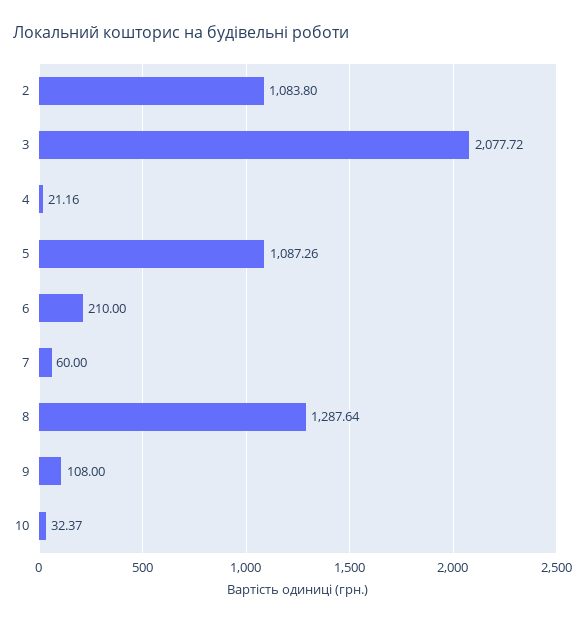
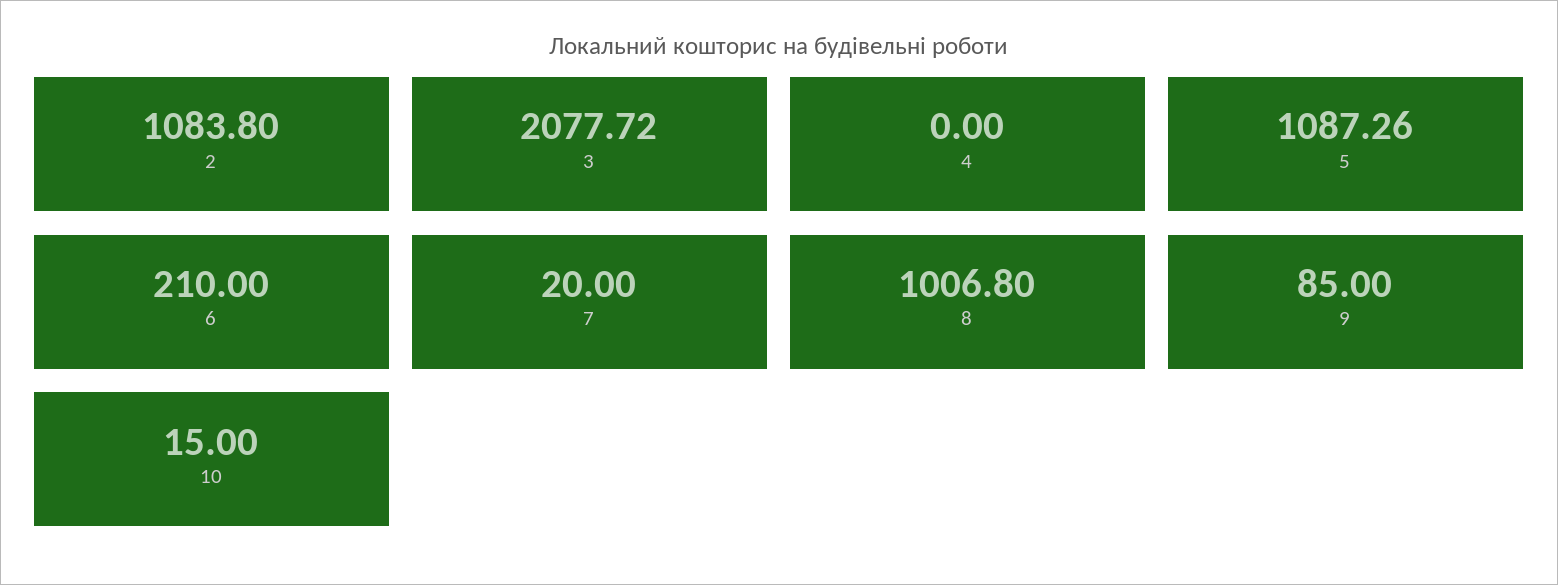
4: 21.16 -> 0
7: 60 -> 20
8: 1287.64 -> 1006.8
9: 108 -> 85
10: 32.37 -> 15

